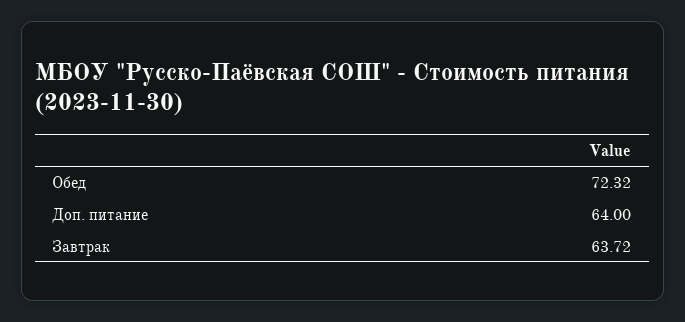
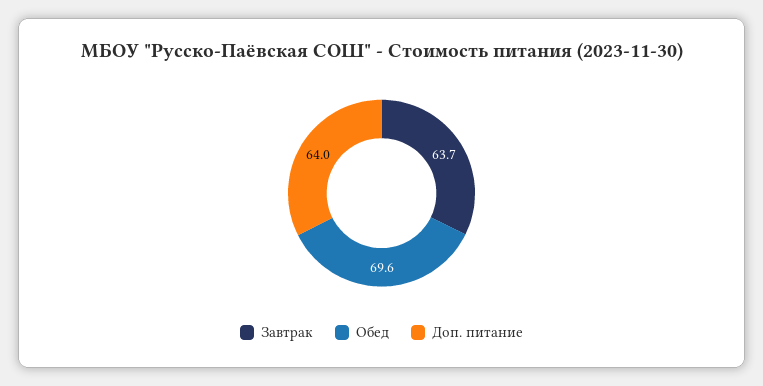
Обед: 72.32 -> 69.6

